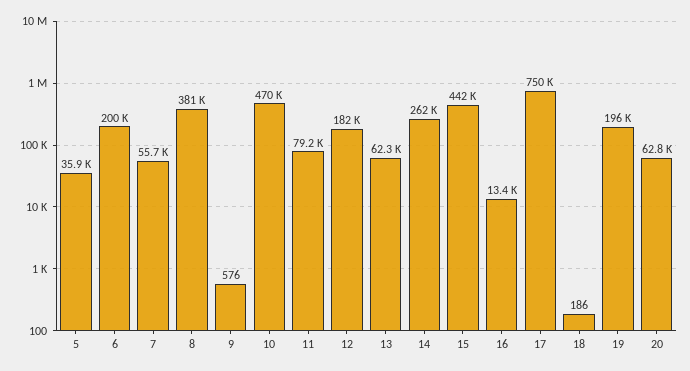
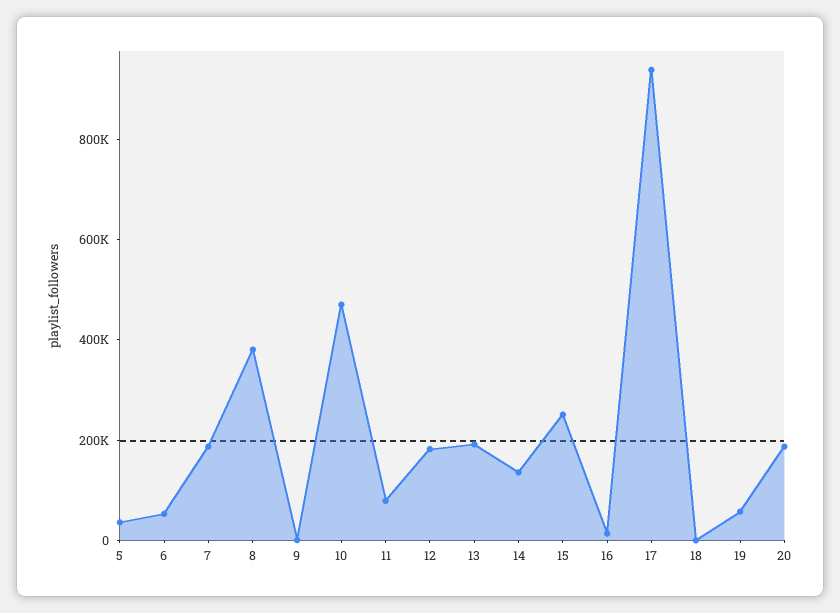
6: 200000 -> 50000
7: 55700 -> 200000
13: 62300 -> 200000
14: 262000 -> 150000
15: 442000 -> 250000
17: 750000 -> 950000
19: 196000 -> 50000
20: 62800 -> 200000

